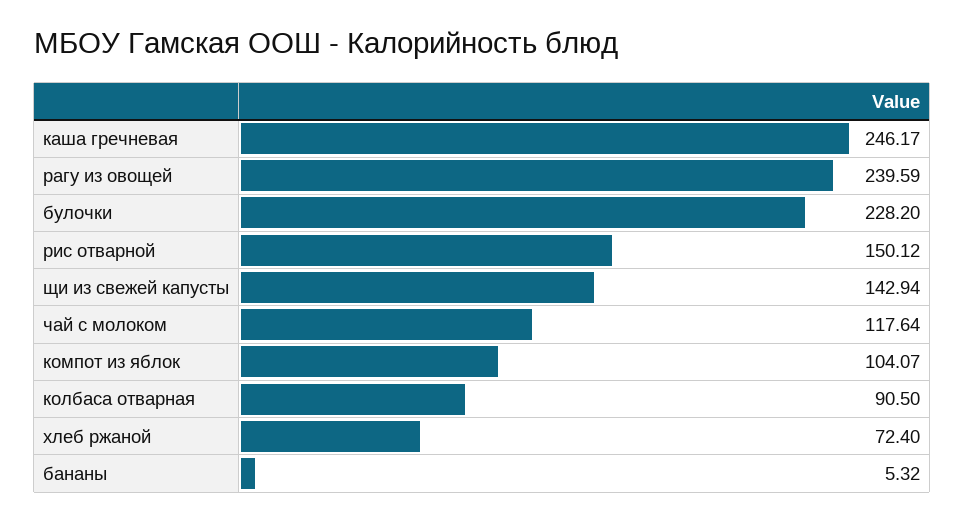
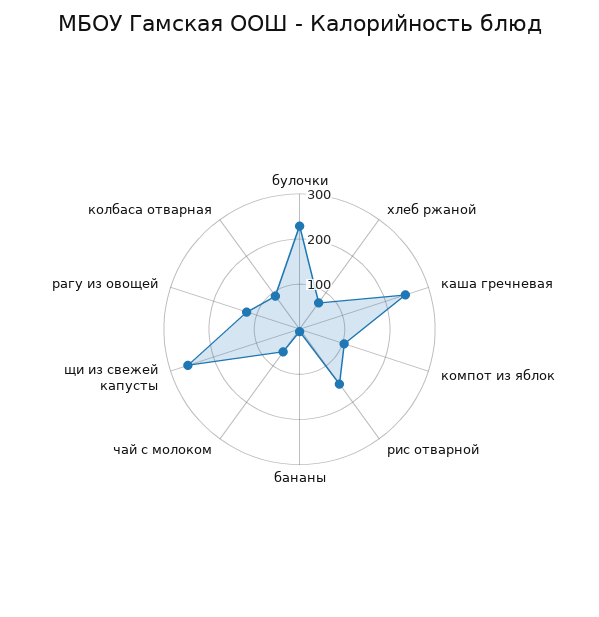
рагу из овощей: 239.59 -> 120
щи из свежей капусты: 142.94 -> 260
чай с молоком: 117.64 -> 60

